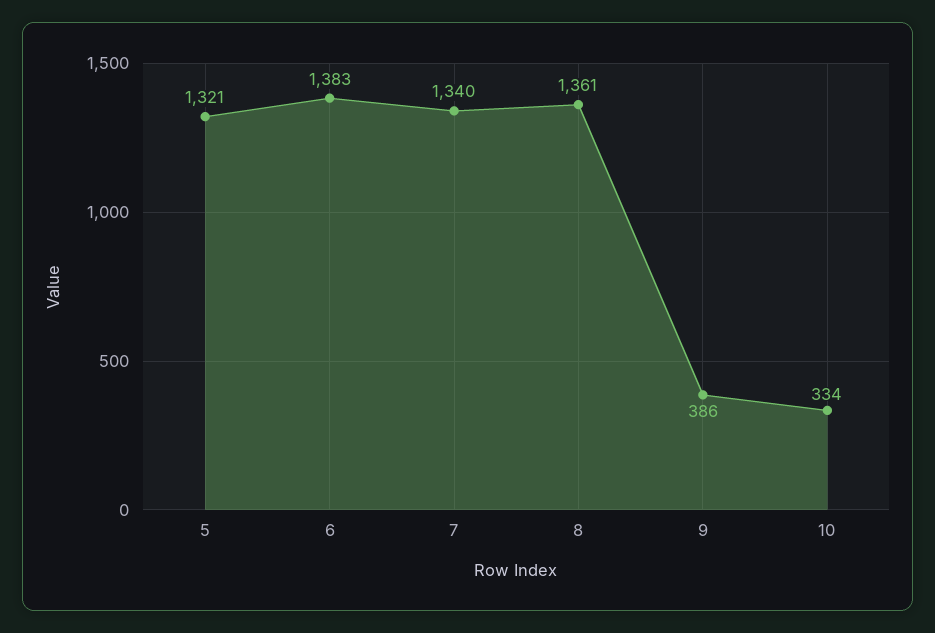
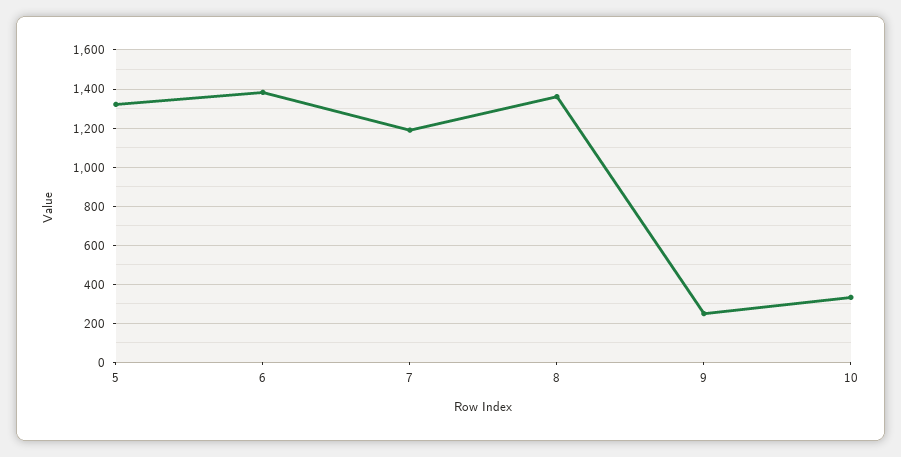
7: 1340 -> 1200
9: 386 -> 250

